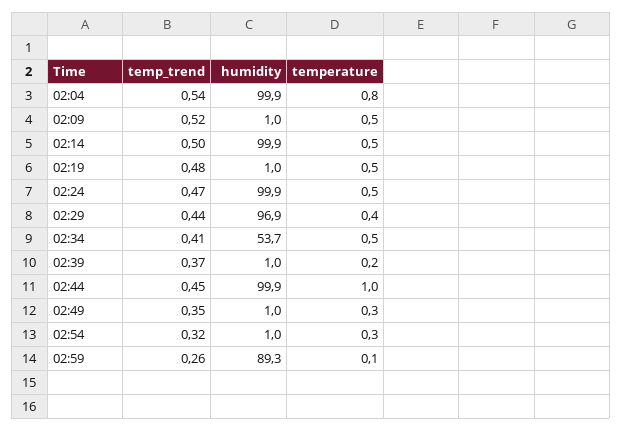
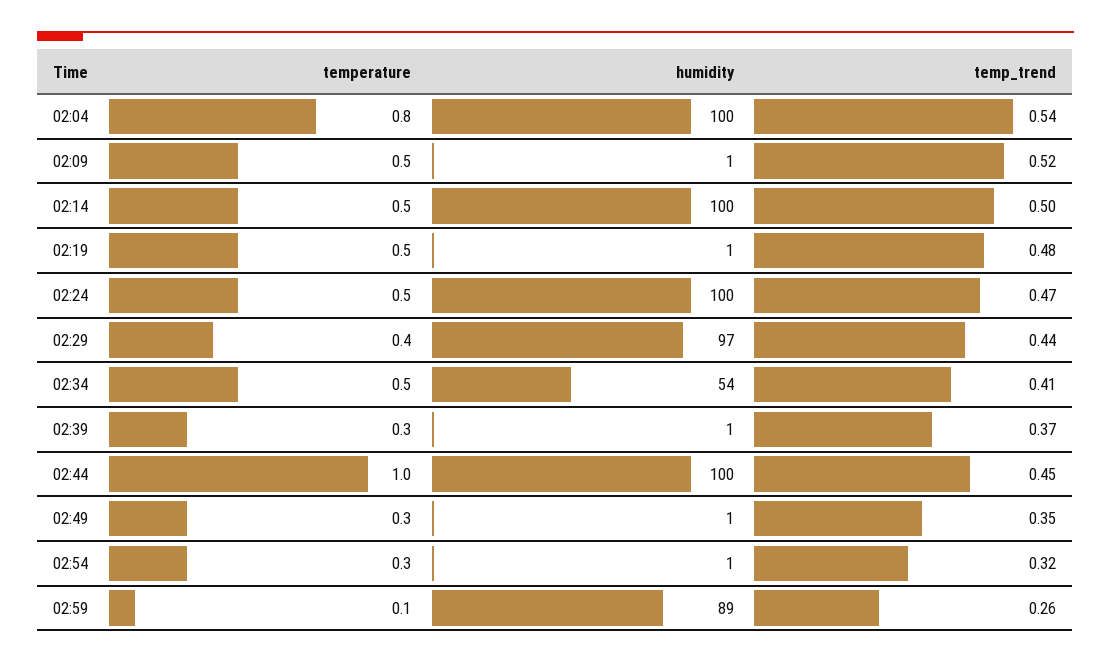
temperature, 02:39: 0.2 -> 0.3

